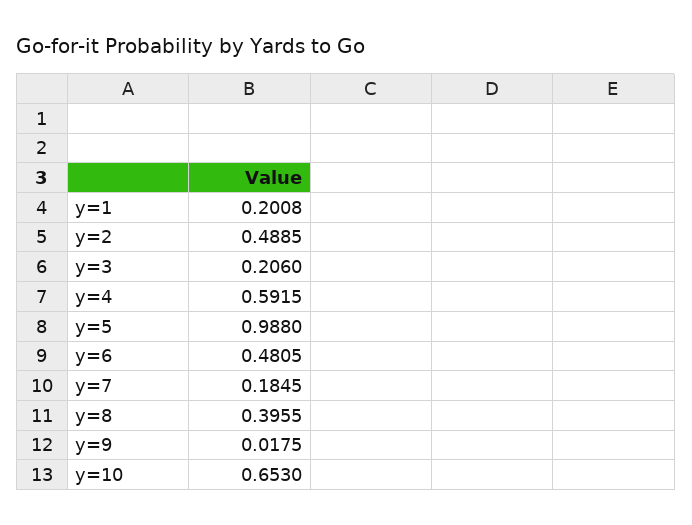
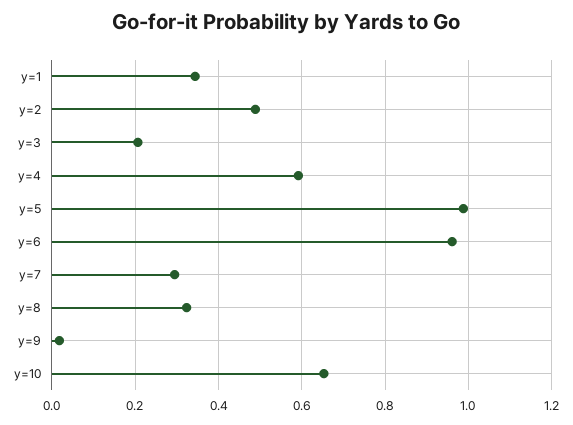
y=1: 0.2008 -> 0.34
y=6: 0.4805 -> 0.96
y=7: 0.1845 -> 0.3
y=8: 0.3955 -> 0.32

